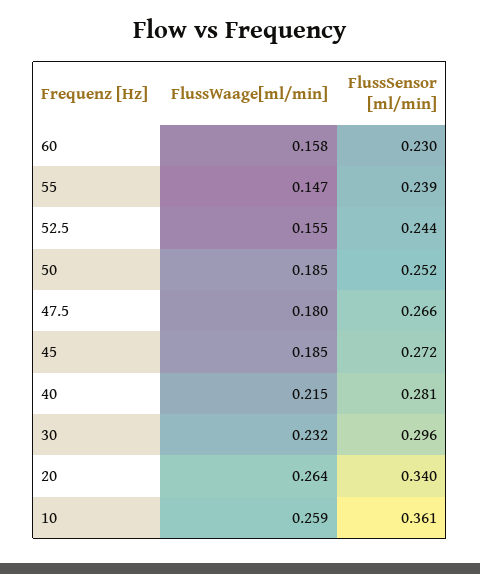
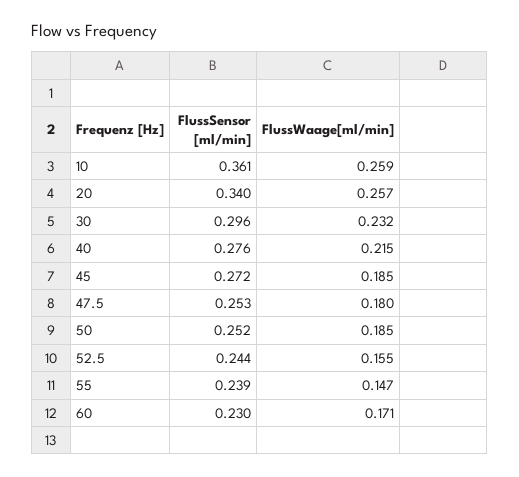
FlussWaage[ml/min], 60: 0.158 -> 0.171
FlussSensor [ml/min], 47.5: 0.266 -> 0.253
FlussSensor [ml/min], 40: 0.281 -> 0.276
FlussWaage[ml/min], 20: 0.264 -> 0.257

